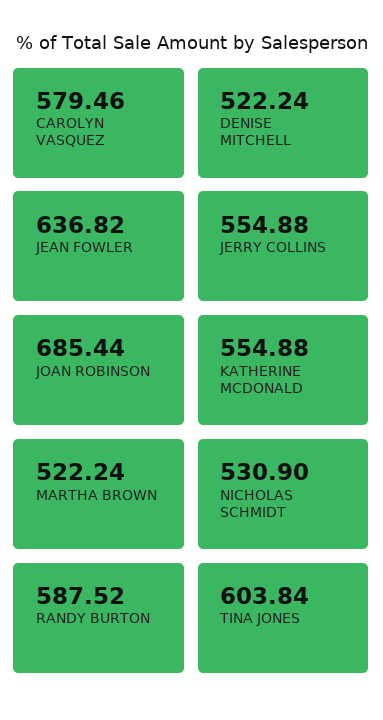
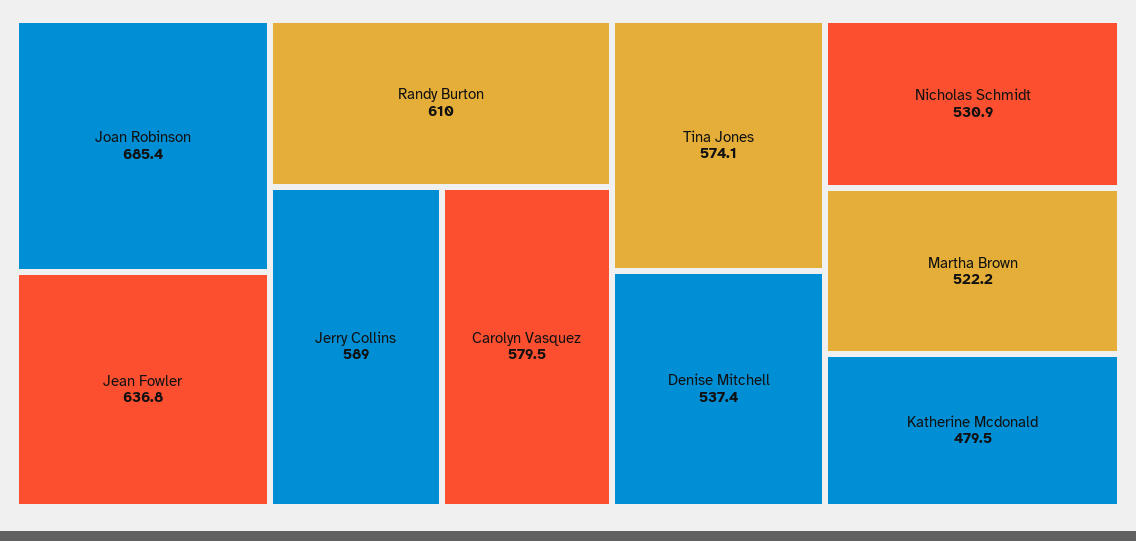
DENISE MITCHELL: 522.24 -> 537.4
JERRY COLLINS: 554.88 -> 589
KATHERINE MCDONALD: 554.88 -> 479.5
RANDY BURTON: 587.52 -> 610
TINA JONES: 603.84 -> 574.1

